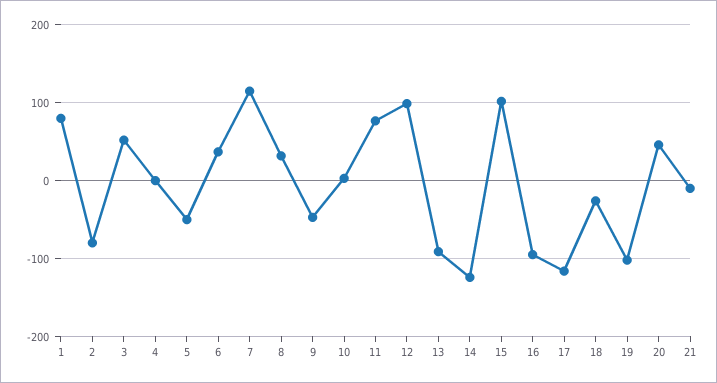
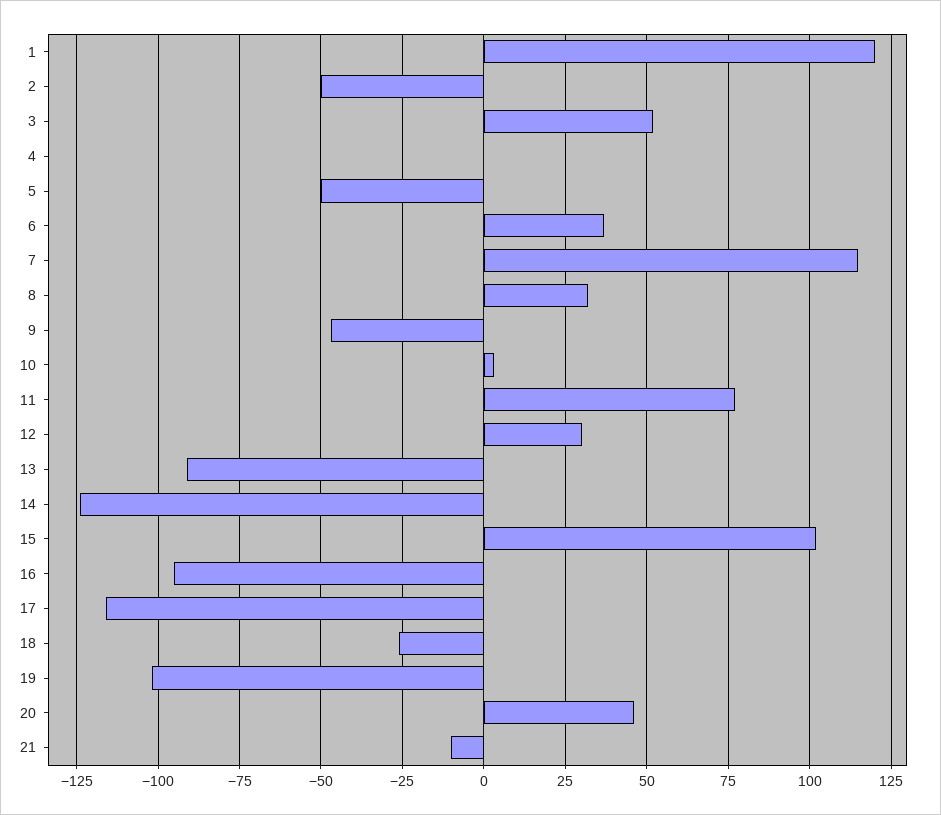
1: 80 -> 120
2: -80 -> -50
12: 100 -> 30

